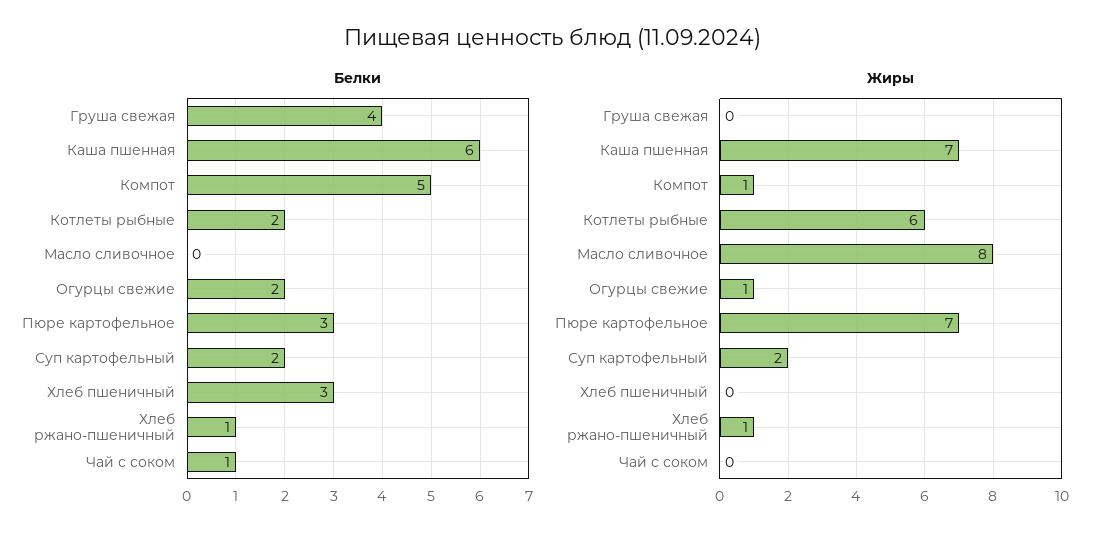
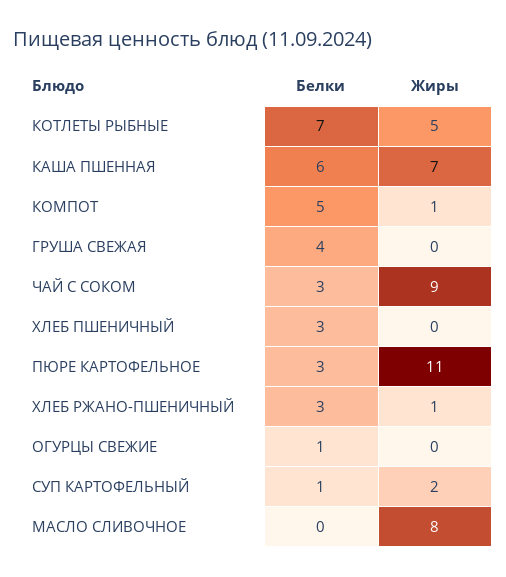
Белки, Котлеты рыбные: 2 -> 7
Белки, Огурцы свежие: 2 -> 1
Белки, Суп картофельный: 2 -> 1
Белки, Хлеб ржано-пшеничный: 1 -> 3
Белки, Чай с соком: 1 -> 3
Жиры, Котлеты рыбные: 6 -> 5
Жиры, Огурцы свежие: 1 -> 0
Жиры, Пюре картофельное: 7 -> 11
Жиры, Чай с соком: 0 -> 9

